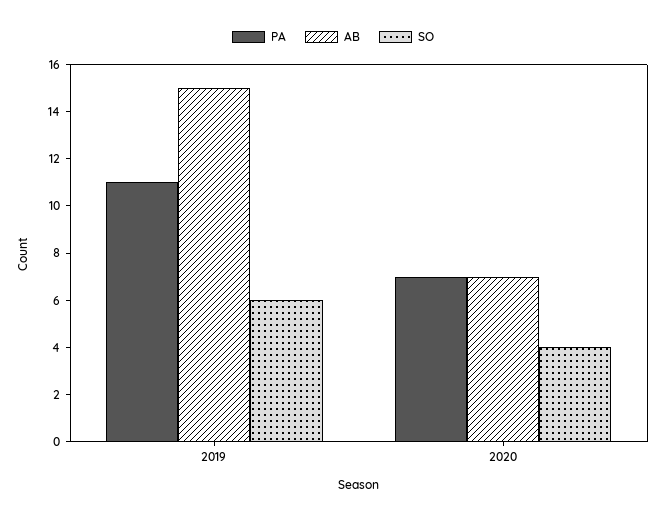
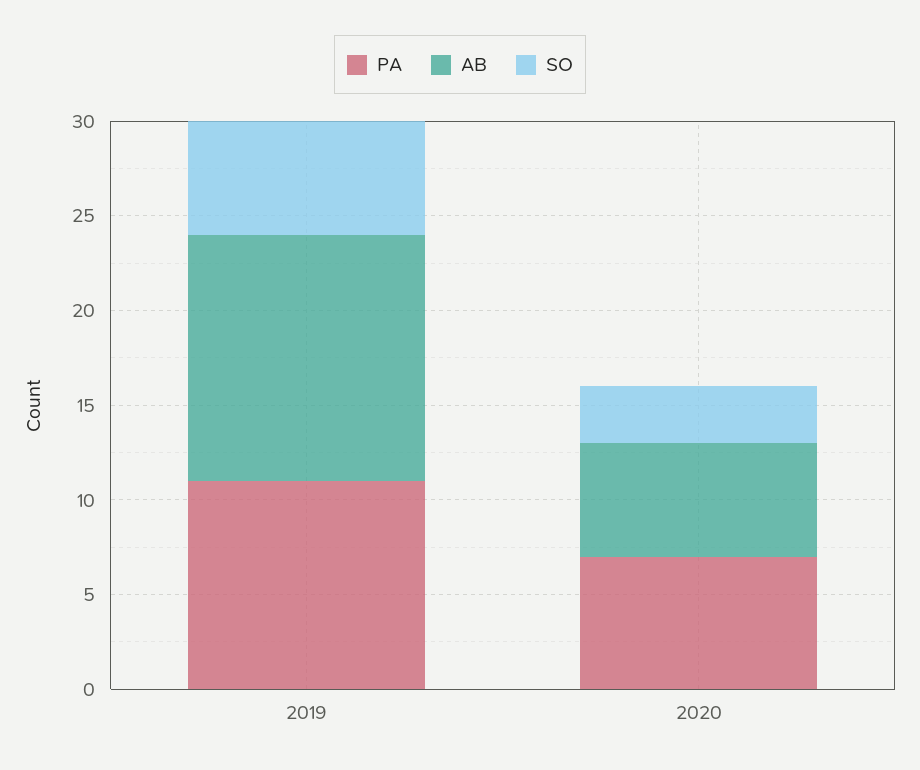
AB, 2019: 15 -> 13
AB, 2020: 7 -> 6
SO, 2020: 4 -> 3

